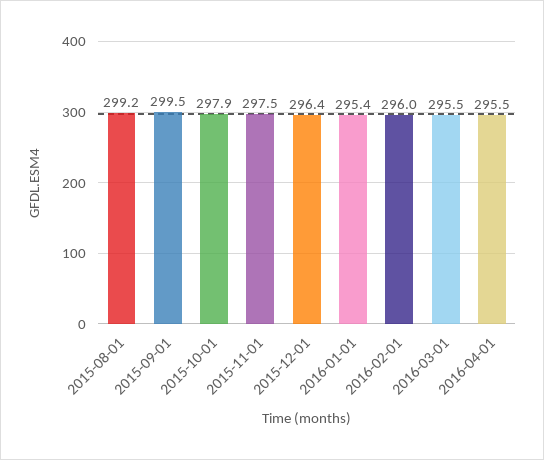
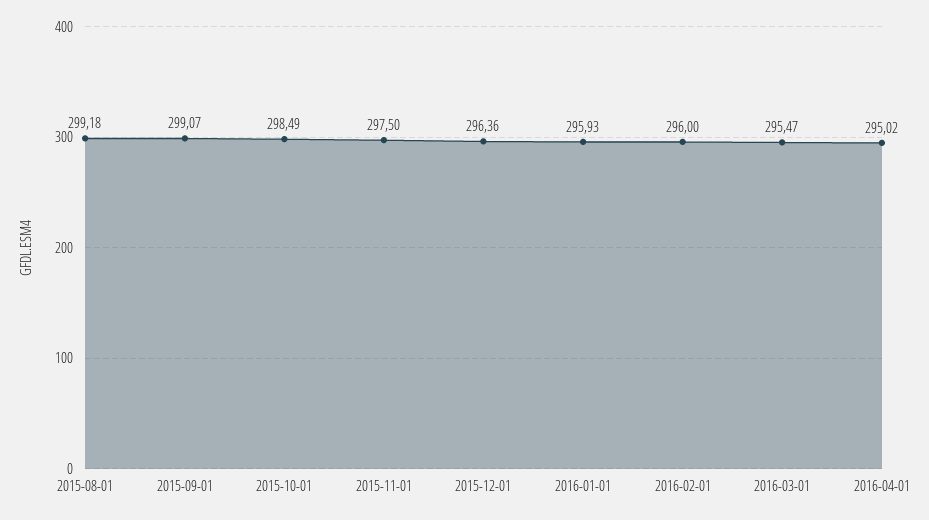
2015-09-01: 299.5 -> 299.07
2015-10-01: 297.9 -> 298.49
2016-01-01: 295.4 -> 295.93
2016-04-01: 295.5 -> 295.02

